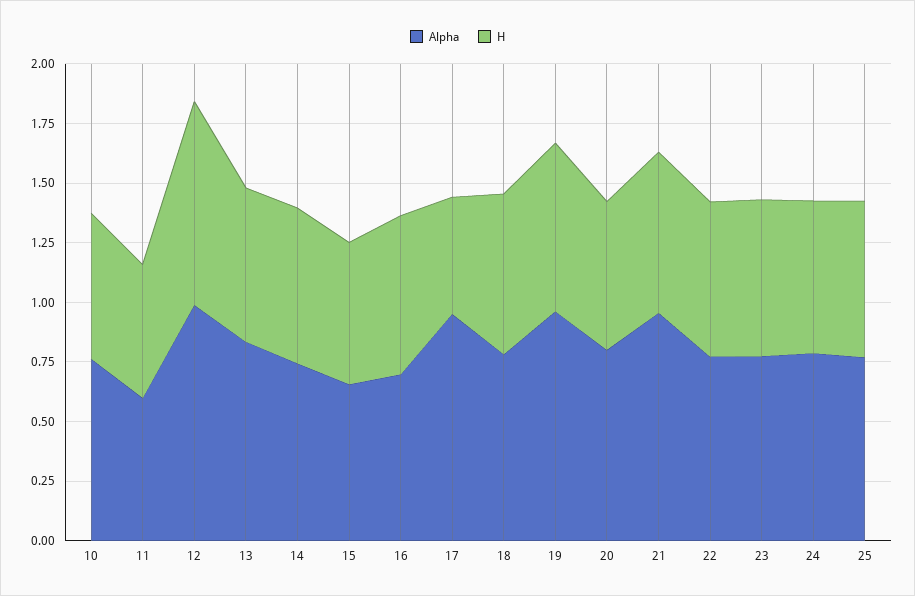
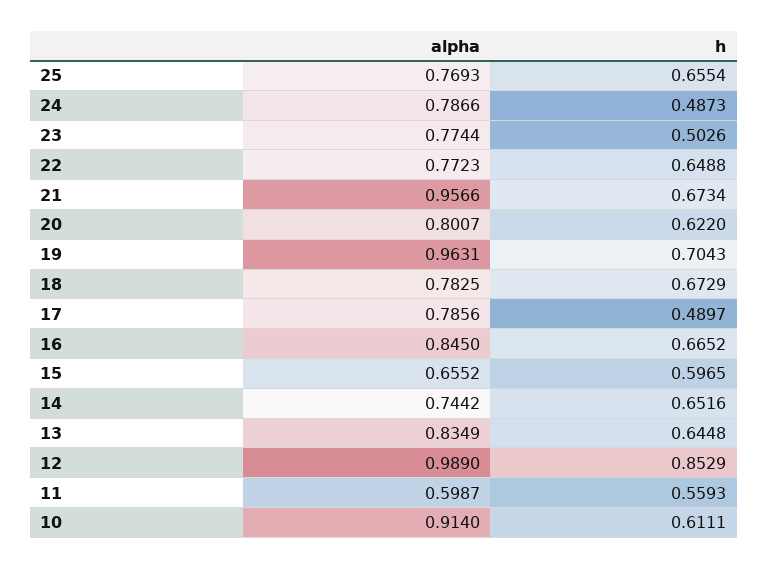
Alpha, 10: 0.75 -> 0.914
Alpha, 16: 0.7 -> 0.845
Alpha, 17: 0.95 -> 0.7856
H, 23: 0.65 -> 0.5026
H, 24: 0.65 -> 0.4873

